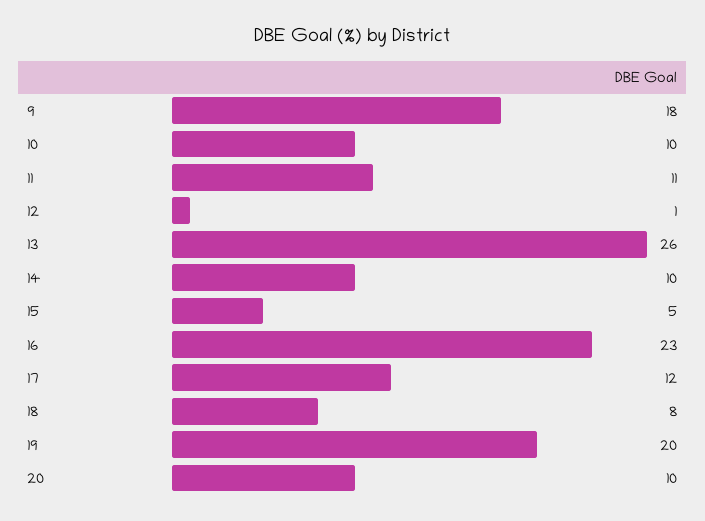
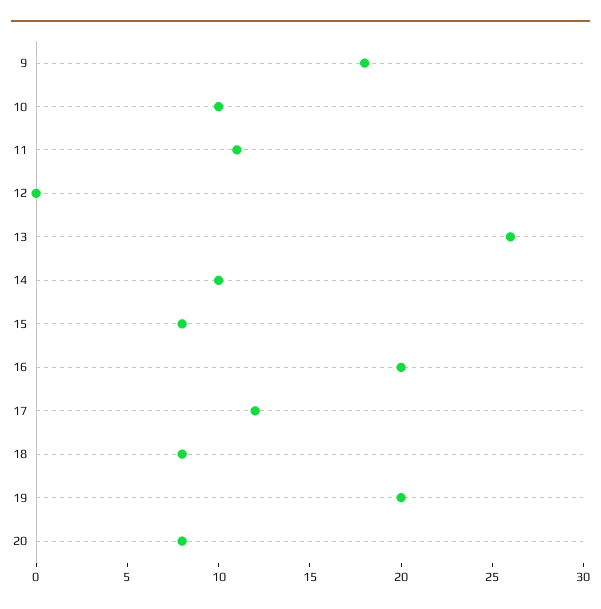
12: 1 -> 0
15: 5 -> 8
16: 23 -> 20
20: 10 -> 8

